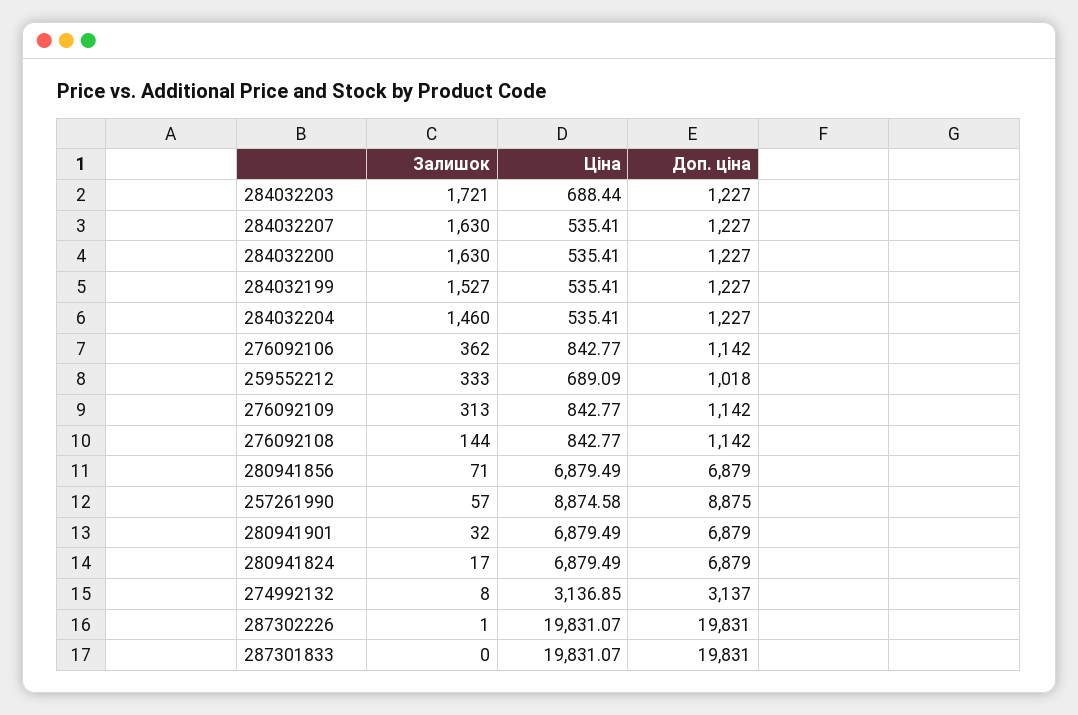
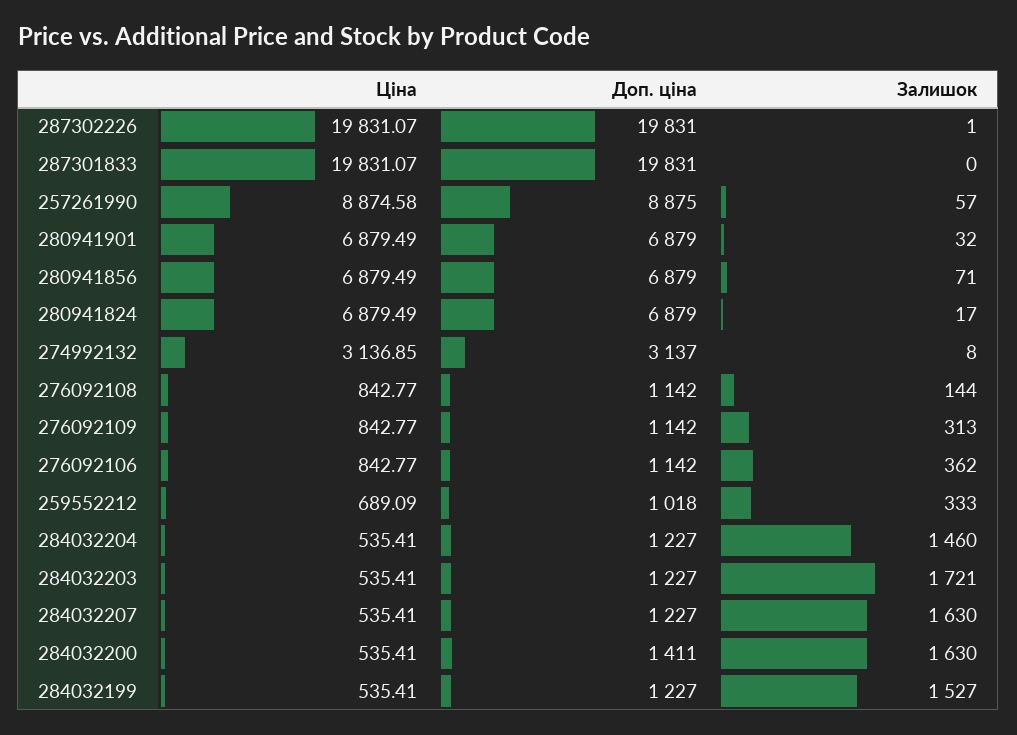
Ціна, 284032203: 688.44 -> 535.41
Доп. ціна, 284032200: 1227 -> 1411

